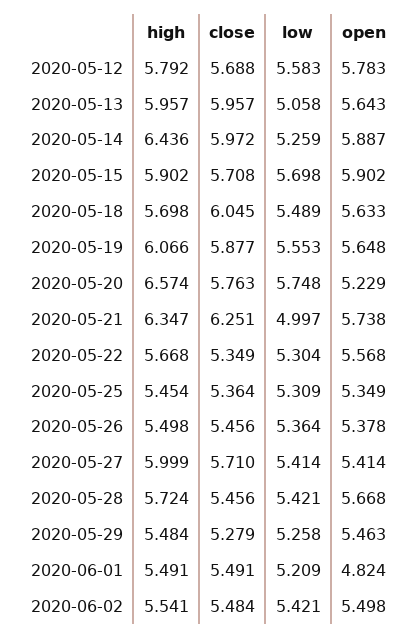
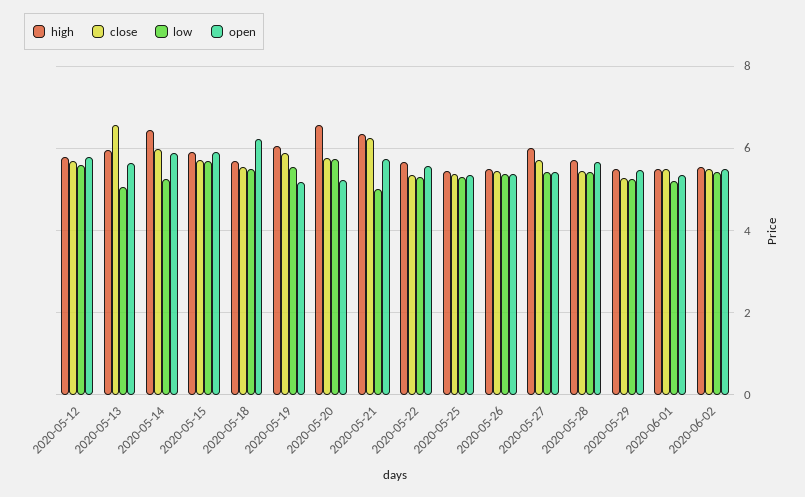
close, 2020-05-13: 5.957 -> 6.6
close, 2020-05-18: 6.045 -> 5.6
open, 2020-05-18: 5.633 -> 6.2
open, 2020-05-19: 5.648 -> 5.2
open, 2020-06-01: 4.824 -> 5.4

